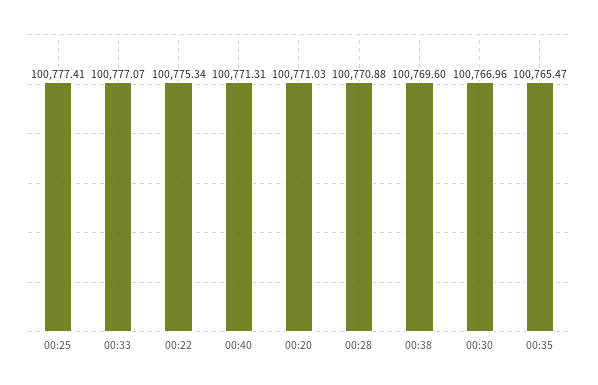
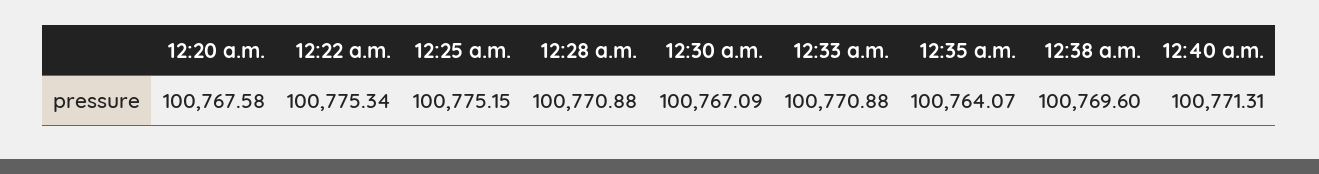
00:25: 100777.41 -> 100775.15
00:33: 100777.07 -> 100770.88
00:20: 100771.03 -> 100767.58
00:30: 100766.96 -> 100767.09
00:35: 100765.47 -> 100764.07

